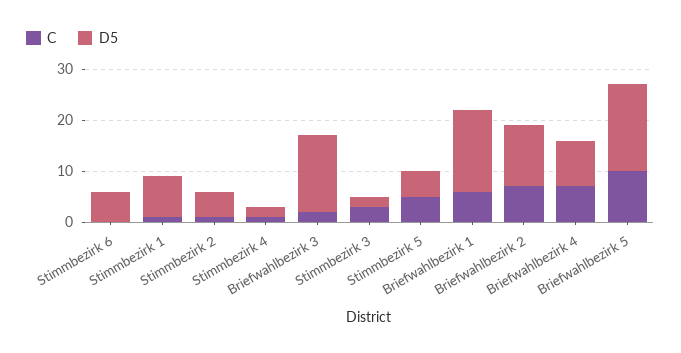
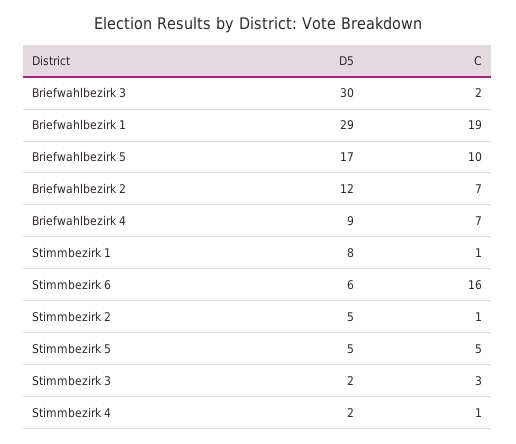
C, Stimmbezirk 6: 0 -> 16
D5, Briefwahlbezirk 3: 15 -> 30
C, Briefwahlbezirk 1: 5 -> 19
D5, Briefwahlbezirk 1: 15 -> 29

